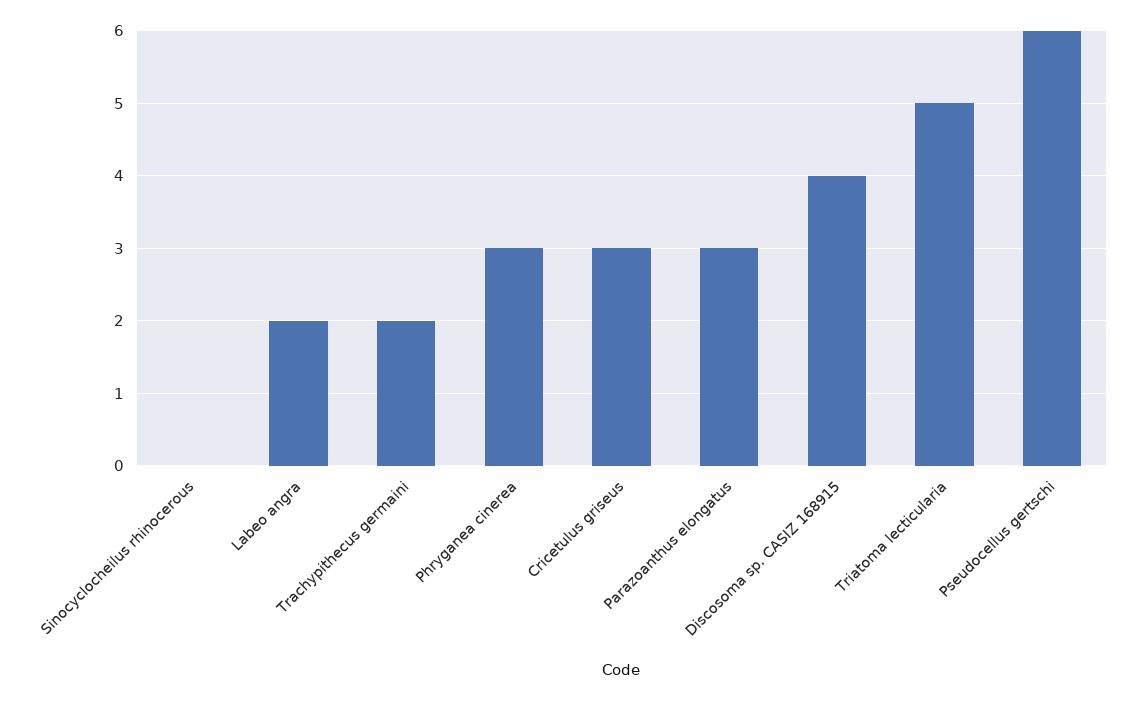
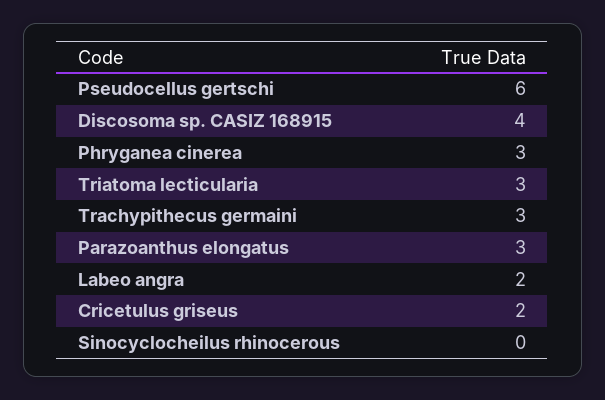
Trachypithecus germaini: 2 -> 3
Cricetulus griseus: 3 -> 2
Triatoma lecticularia: 5 -> 3

